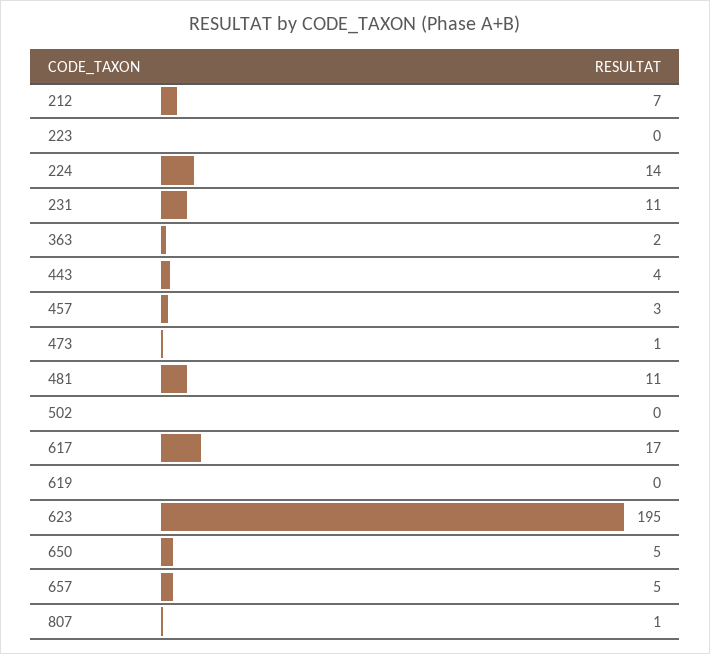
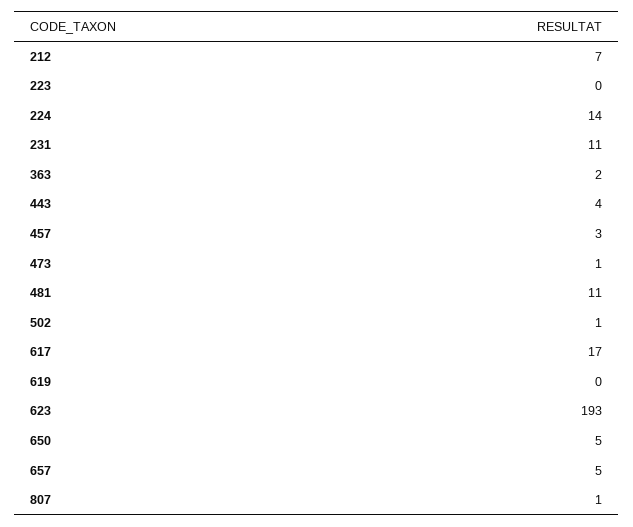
502: 0 -> 1
623: 195 -> 193

